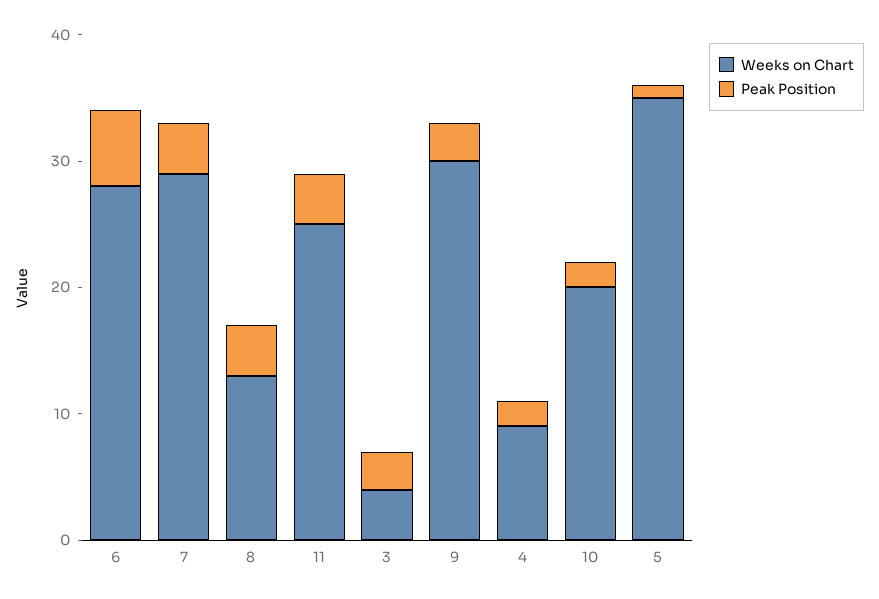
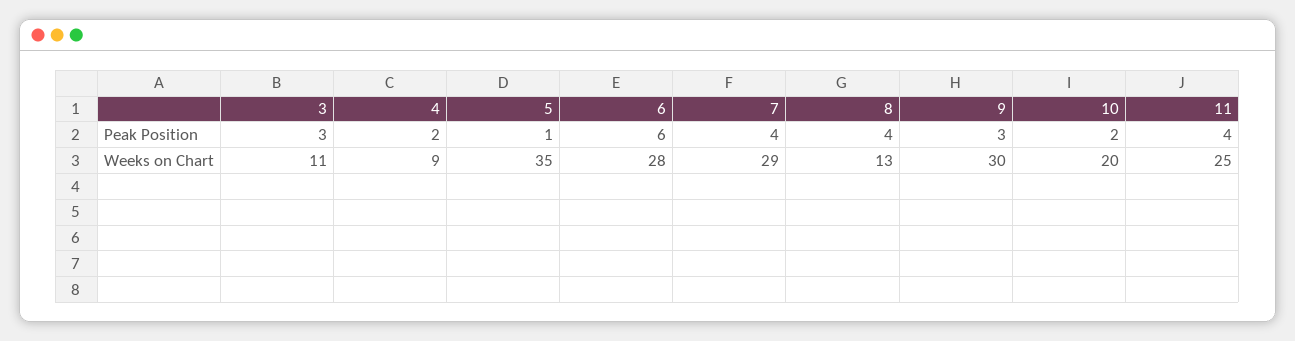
Weeks on Chart, 3: 4 -> 11

